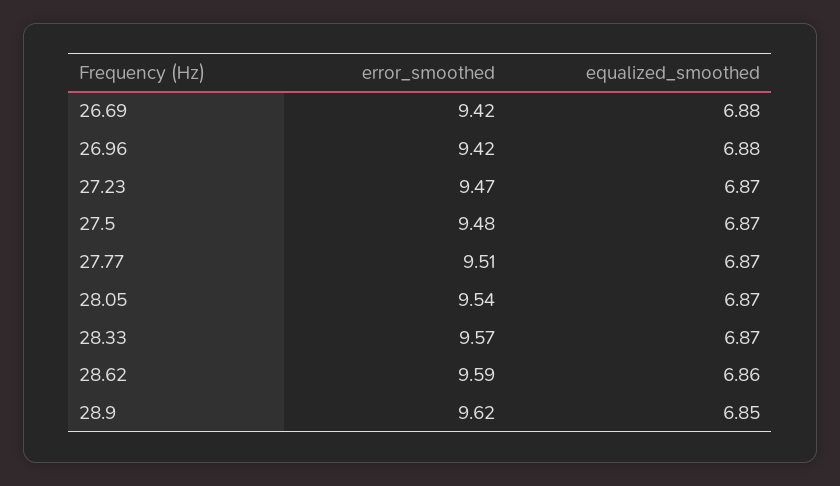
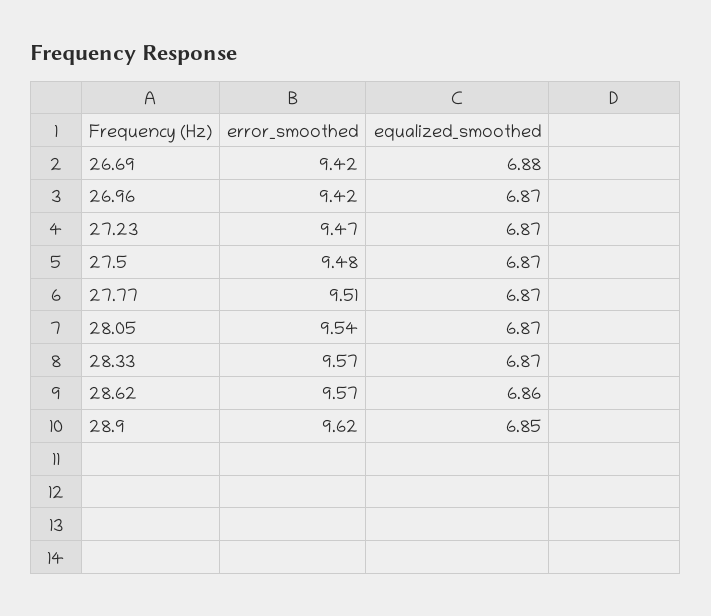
equalized_smoothed, 26.96: 6.88 -> 6.87
error_smoothed, 28.62: 9.59 -> 9.57

